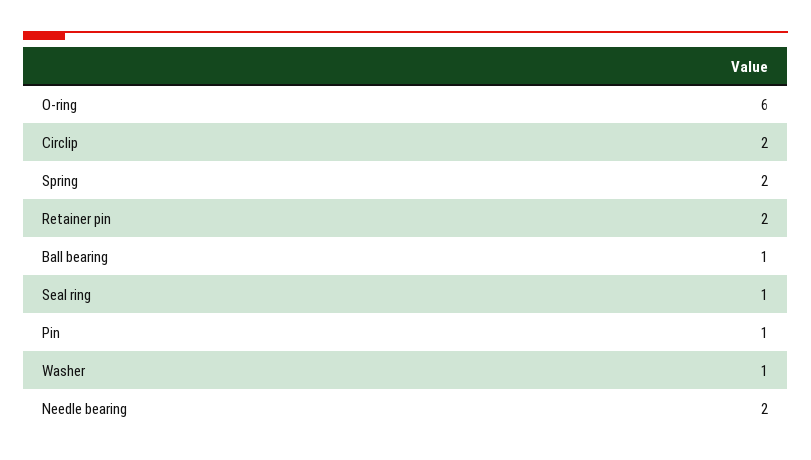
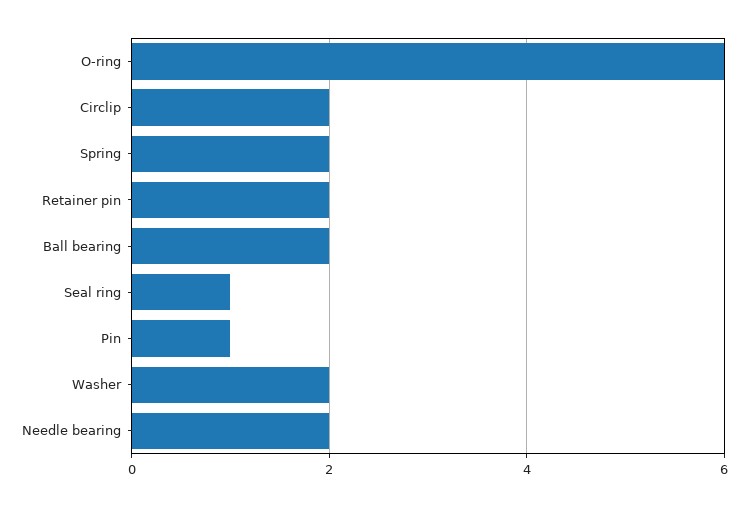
Ball bearing: 1 -> 2
Washer: 1 -> 2

